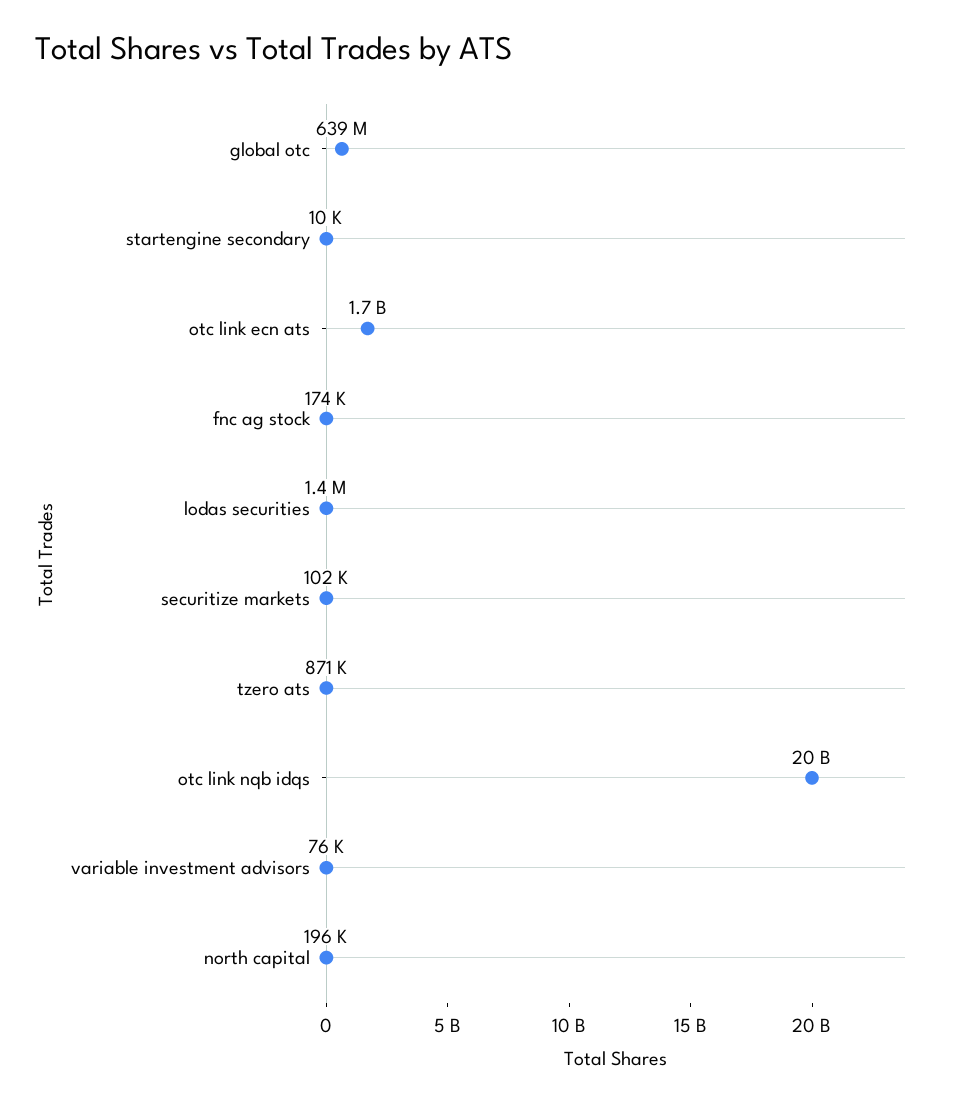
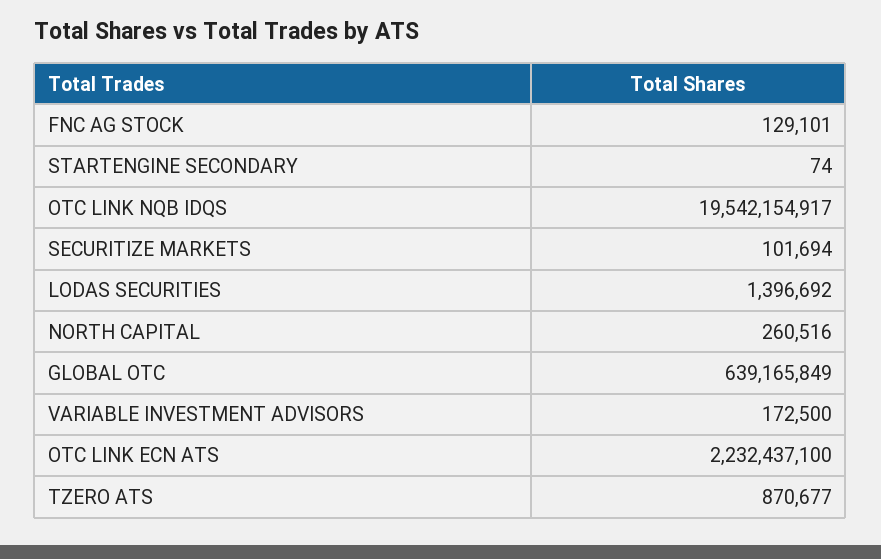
startengine secondary: 10000 -> 74
otc link ecn ats: 1700000000 -> 2232437100
fnc ag stock: 174000 -> 129101
variable investment advisors: 76000 -> 172500
north capital: 196000 -> 260516

